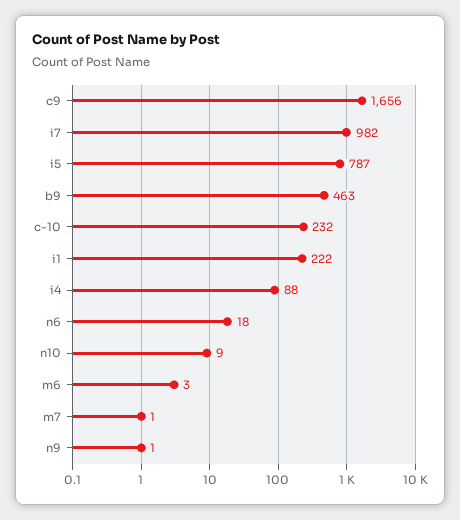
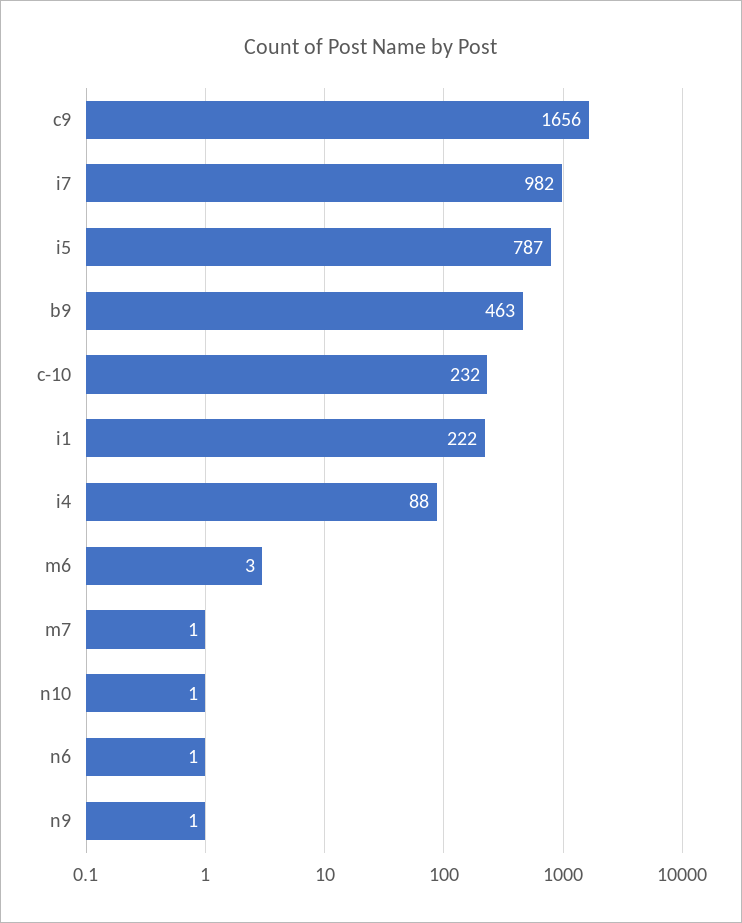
n6: 18 -> 1
n10: 9 -> 1

